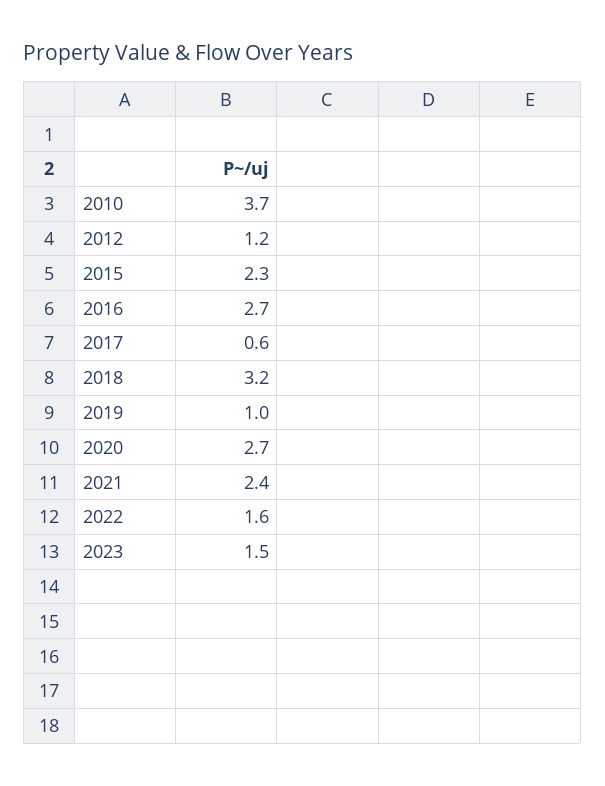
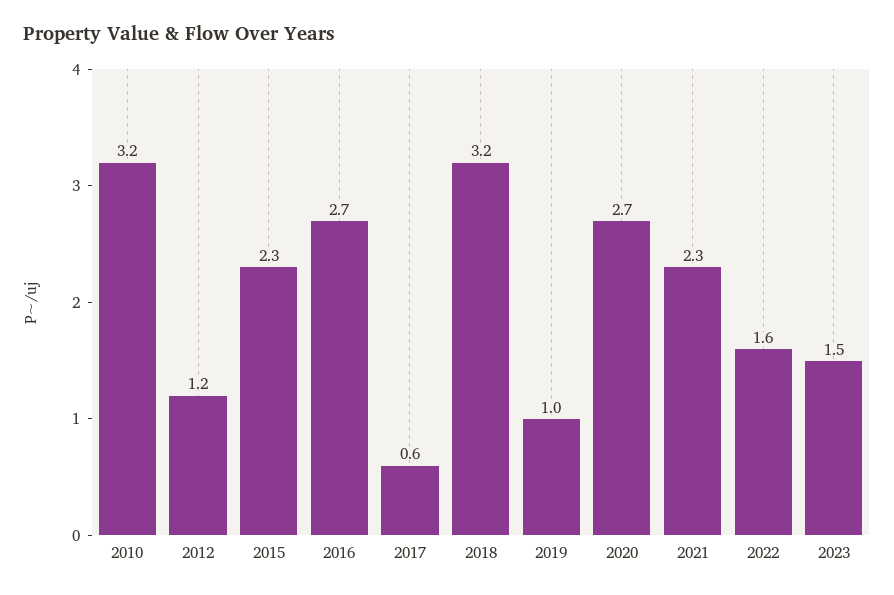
2010: 3.7 -> 3.2
2021: 2.4 -> 2.3

